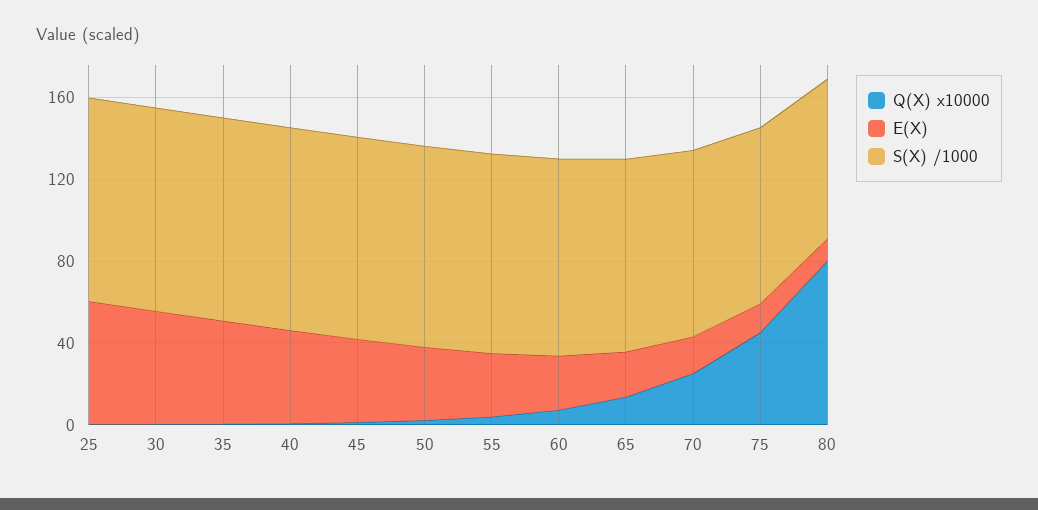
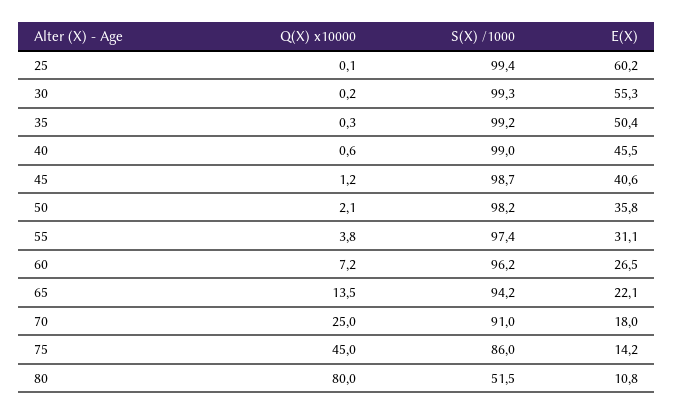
S(X) /1000, 80: 80 -> 51.5

